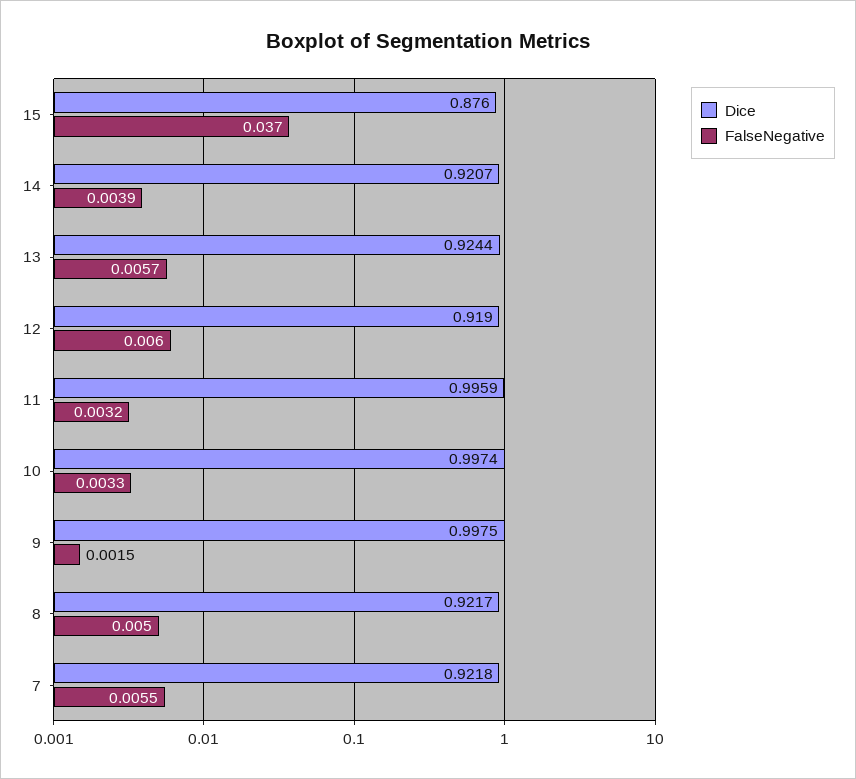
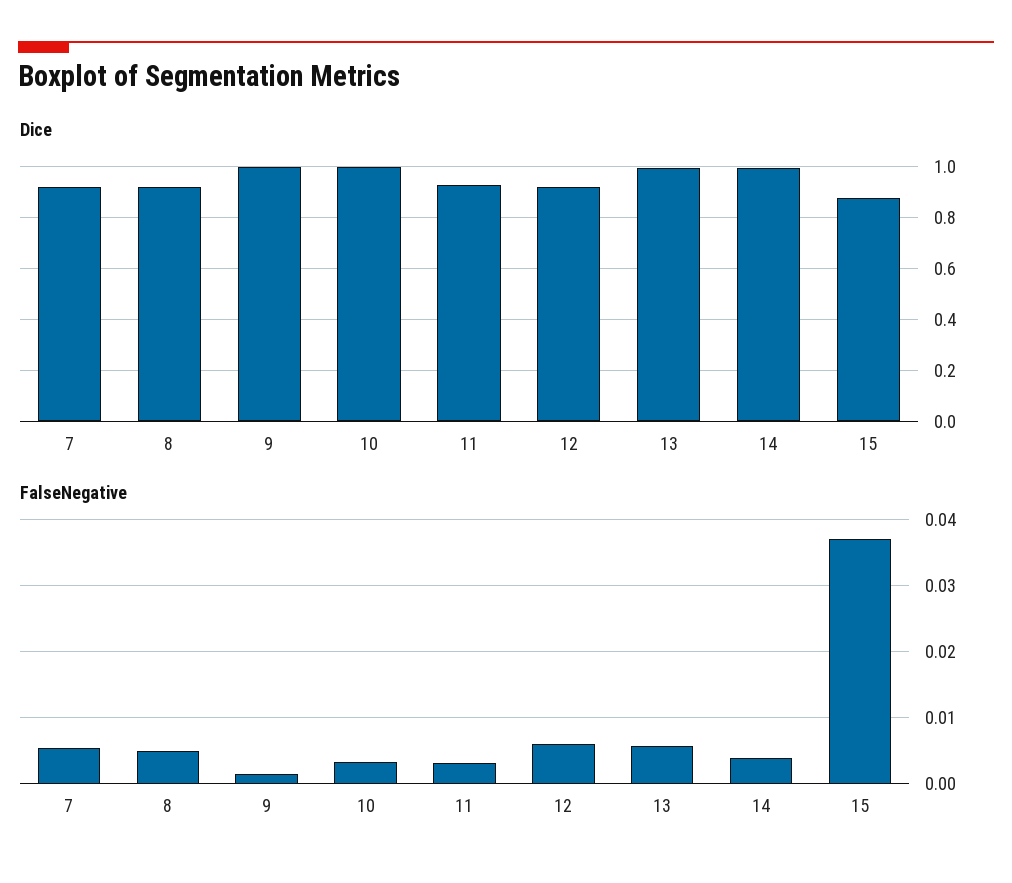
Dice, 14: 0.9207 -> 1
Dice, 13: 0.9244 -> 1
Dice, 11: 0.9959 -> 0.925

